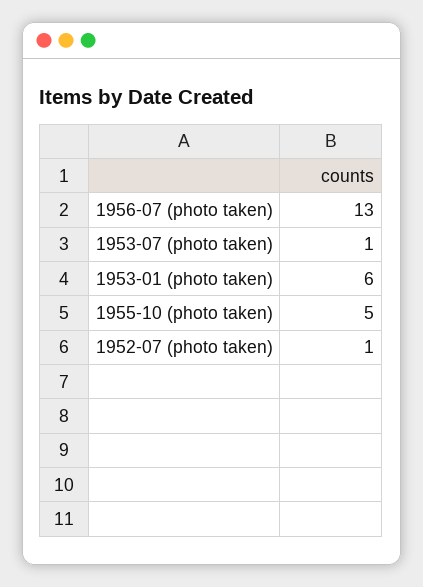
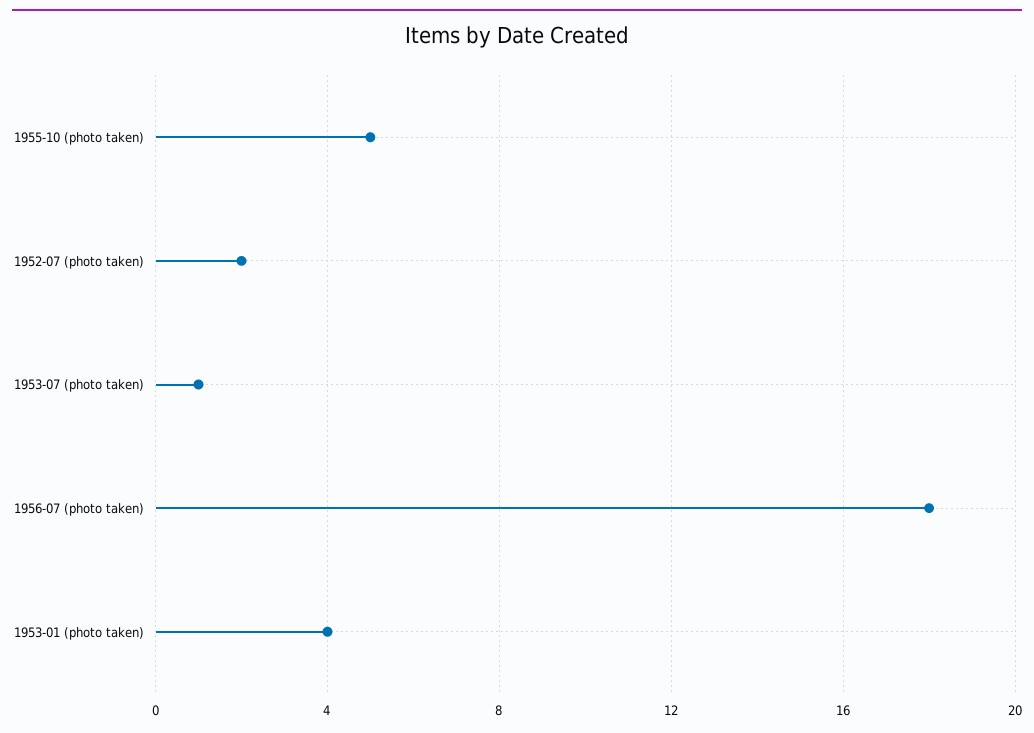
1956-07 (photo taken): 13 -> 18
1953-01 (photo taken): 6 -> 4
1952-07 (photo taken): 1 -> 2

